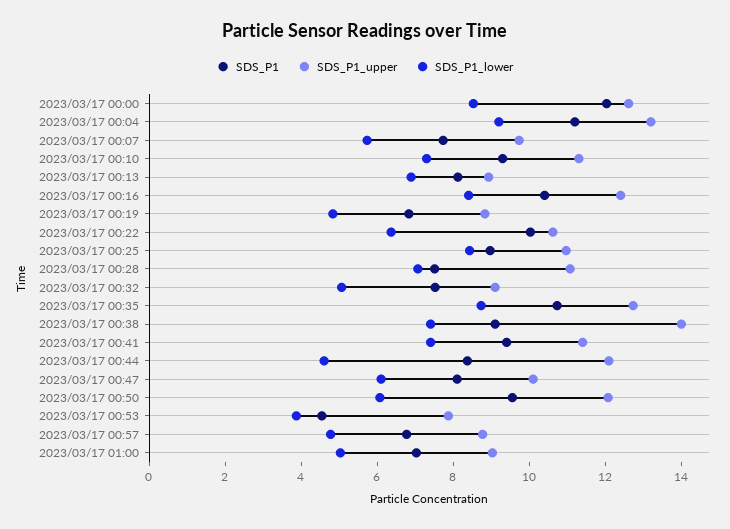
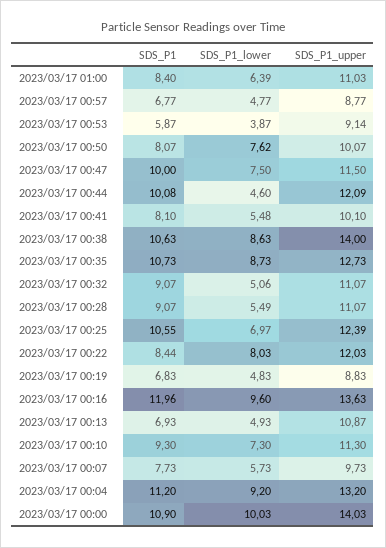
SDS_P1, 2023/03/17 00:00: 12 -> 10.9
SDS_P1_upper, 2023/03/17 00:00: 12.5 -> 14.03
SDS_P1_lower, 2023/03/17 00:00: 8.5 -> 10.03
SDS_P1, 2023/03/17 00:13: 8 -> 6.93
SDS_P1_upper, 2023/03/17 00:13: 9 -> 10.87
SDS_P1_lower, 2023/03/17 00:13: 7 -> 4.93
SDS_P1, 2023/03/17 00:16: 10.5 -> 11.96
SDS_P1_upper, 2023/03/17 00:16: 12.5 -> 13.63
SDS_P1_lower, 2023/03/17 00:16: 8.5 -> 9.6
SDS_P1, 2023/03/17 00:22: 10 -> 8.44
SDS_P1_upper, 2023/03/17 00:22: 10.5 -> 12.03
SDS_P1_lower, 2023/03/17 00:22: 6.5 -> 8.03
SDS_P1, 2023/03/17 00:25: 9 -> 10.55
SDS_P1_upper, 2023/03/17 00:25: 11 -> 12.39
SDS_P1_lower, 2023/03/17 00:25: 8.5 -> 6.97
SDS_P1, 2023/03/17 00:28: 7.5 -> 9.07
SDS_P1_lower, 2023/03/17 00:28: 7 -> 5.49
SDS_P1, 2023/03/17 00:32: 7.5 -> 9.07
SDS_P1_upper, 2023/03/17 00:32: 9 -> 11.07
SDS_P1, 2023/03/17 00:38: 9 -> 10.63
SDS_P1_lower, 2023/03/17 00:38: 7.5 -> 8.63
SDS_P1, 2023/03/17 00:41: 9.5 -> 8.1
SDS_P1_upper, 2023/03/17 00:41: 11.5 -> 10.1
SDS_P1_lower, 2023/03/17 00:41: 7.5 -> 5.48
SDS_P1, 2023/03/17 00:44: 8.5 -> 10.08
SDS_P1, 2023/03/17 00:47: 8 -> 10
SDS_P1_upper, 2023/03/17 00:47: 10 -> 11.5
SDS_P1_lower, 2023/03/17 00:47: 6 -> 7.5
SDS_P1, 2023/03/17 00:50: 9.5 -> 8.07
SDS_P1_upper, 2023/03/17 00:50: 12 -> 10.07
SDS_P1_lower, 2023/03/17 00:50: 6 -> 7.62
SDS_P1, 2023/03/17 00:53: 4.5 -> 5.87
SDS_P1_upper, 2023/03/17 00:53: 8 -> 9.14
SDS_P1, 2023/03/17 01:00: 7 -> 8.4
SDS_P1_upper, 2023/03/17 01:00: 9 -> 11.03
SDS_P1_lower, 2023/03/17 01:00: 5 -> 6.39

